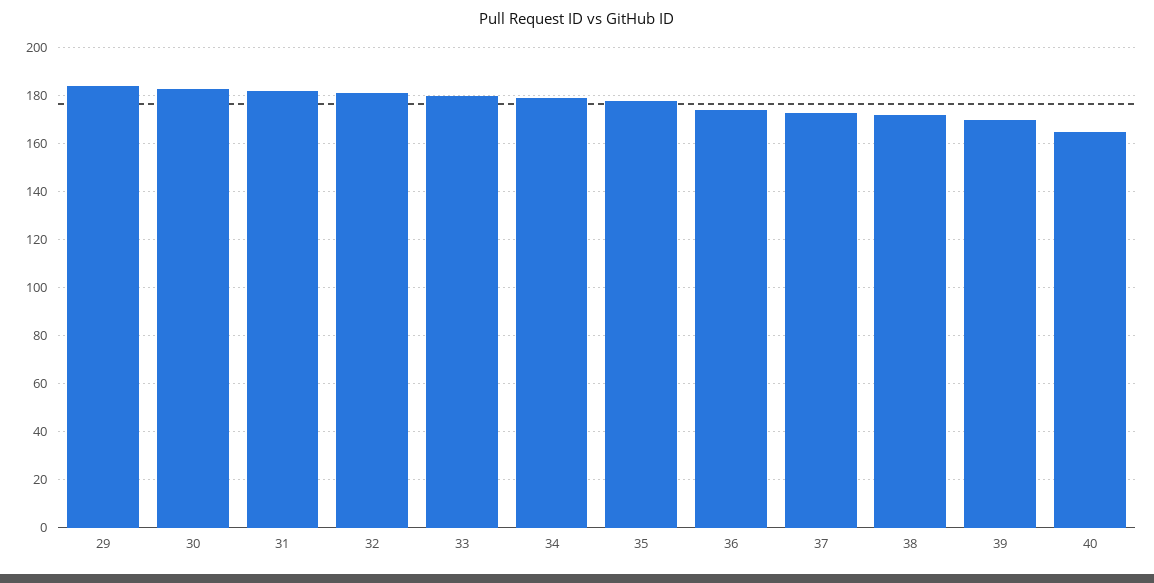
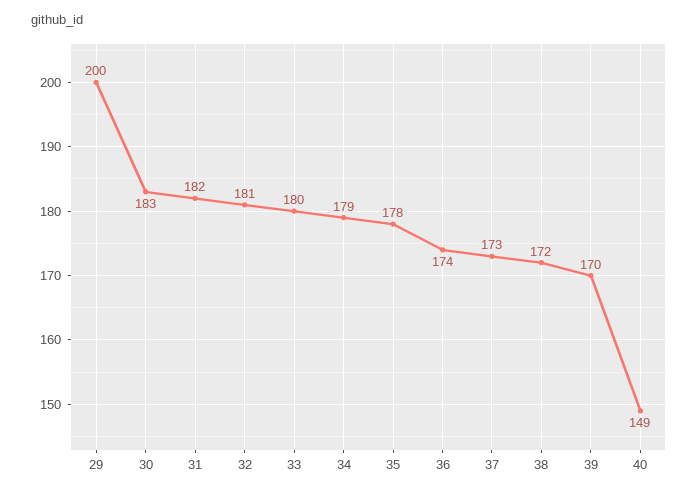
29: 185 -> 200
40: 165 -> 149

